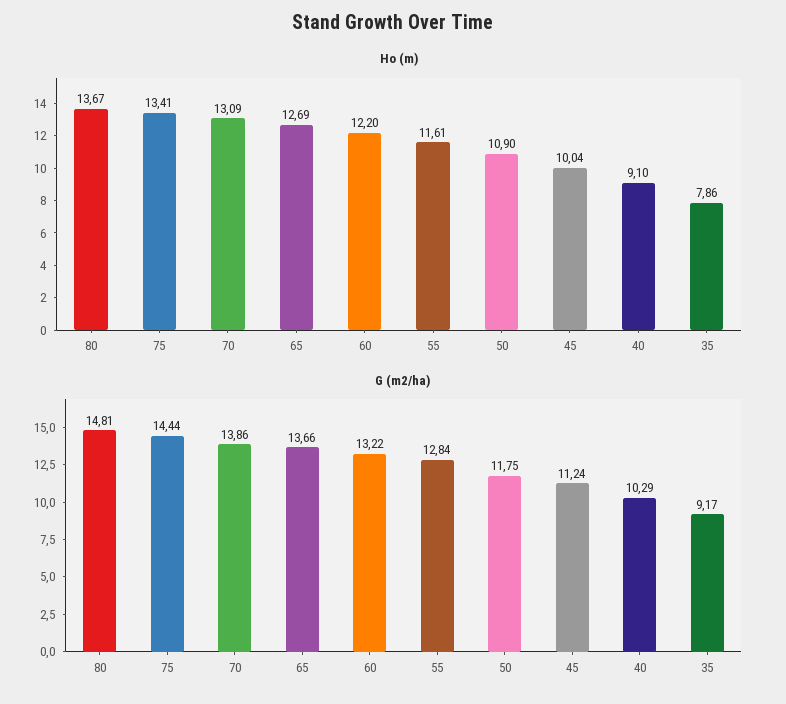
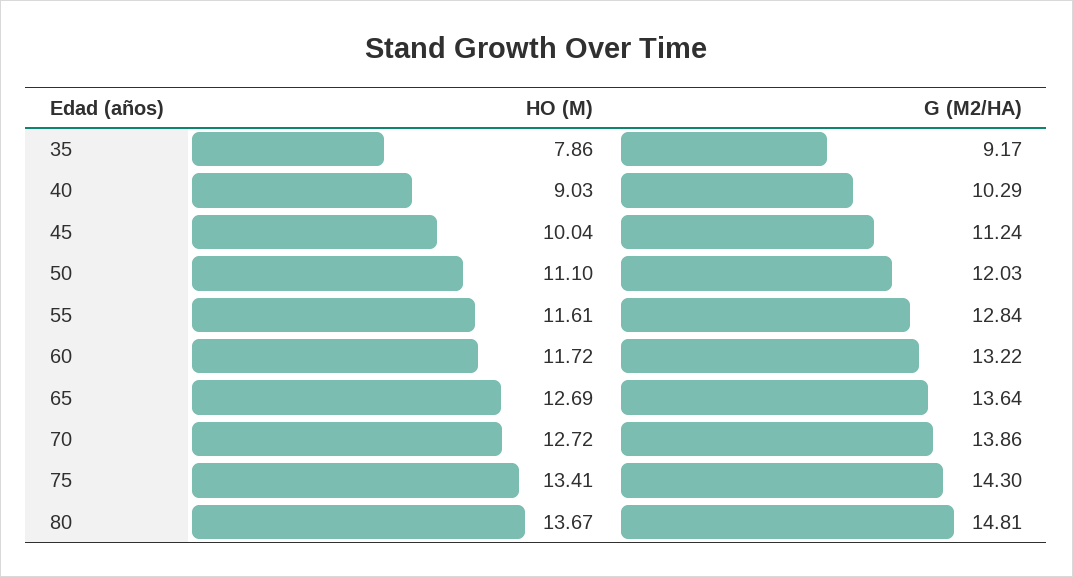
Ho (m), 70: 13.09 -> 12.72
Ho (m), 60: 12.2 -> 11.72
Ho (m), 50: 10.9 -> 11.1
Ho (m), 40: 9.1 -> 9.03
G (m2/ha), 75: 14.44 -> 14.3
G (m2/ha), 65: 13.66 -> 13.64
G (m2/ha), 50: 11.75 -> 12.03

